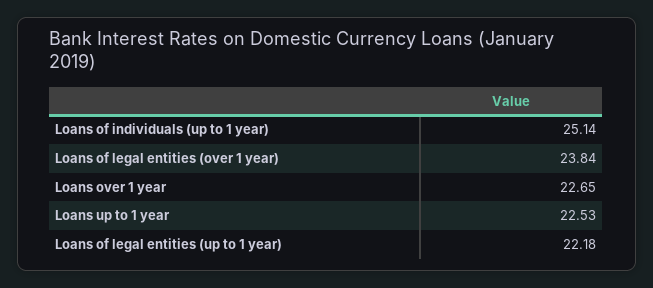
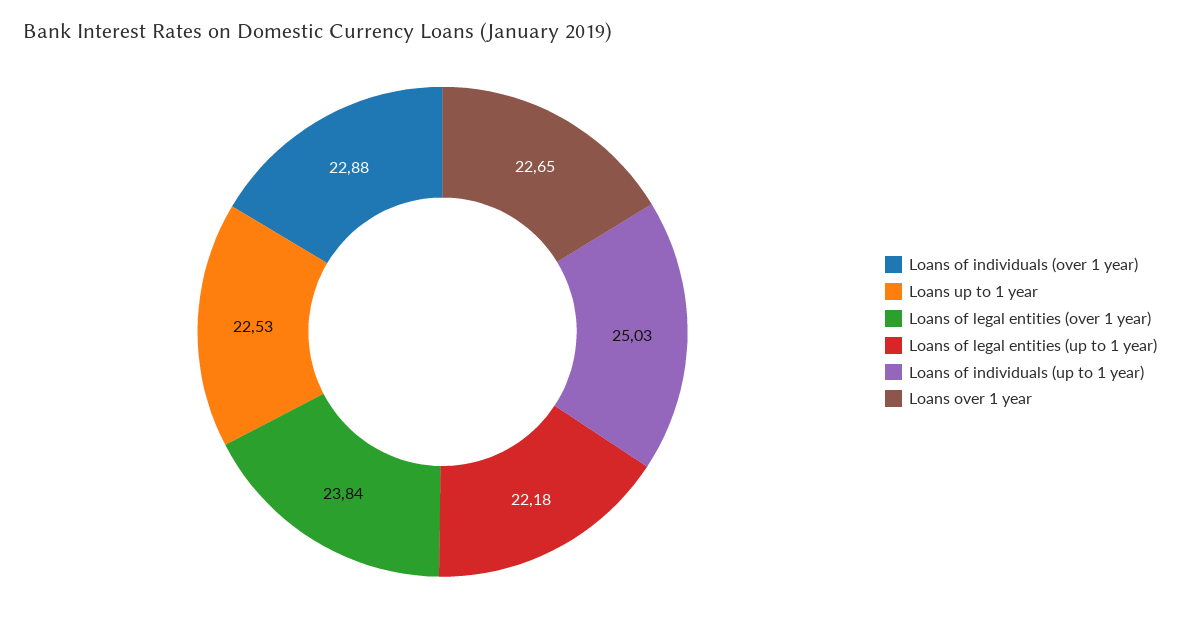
Loans of individuals (up to 1 year): 25.14 -> 25.03
Loans of individuals (over 1 year): none -> 22.88

